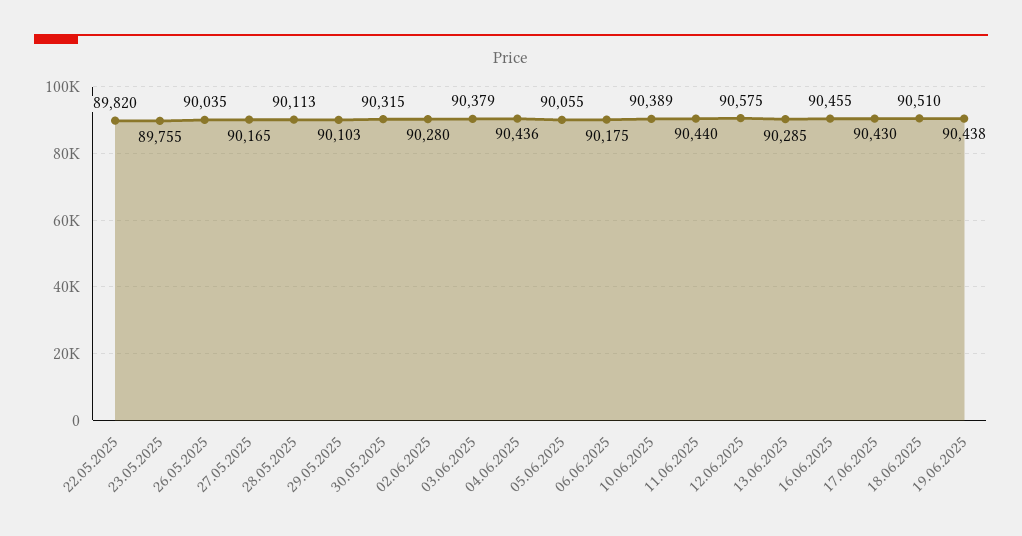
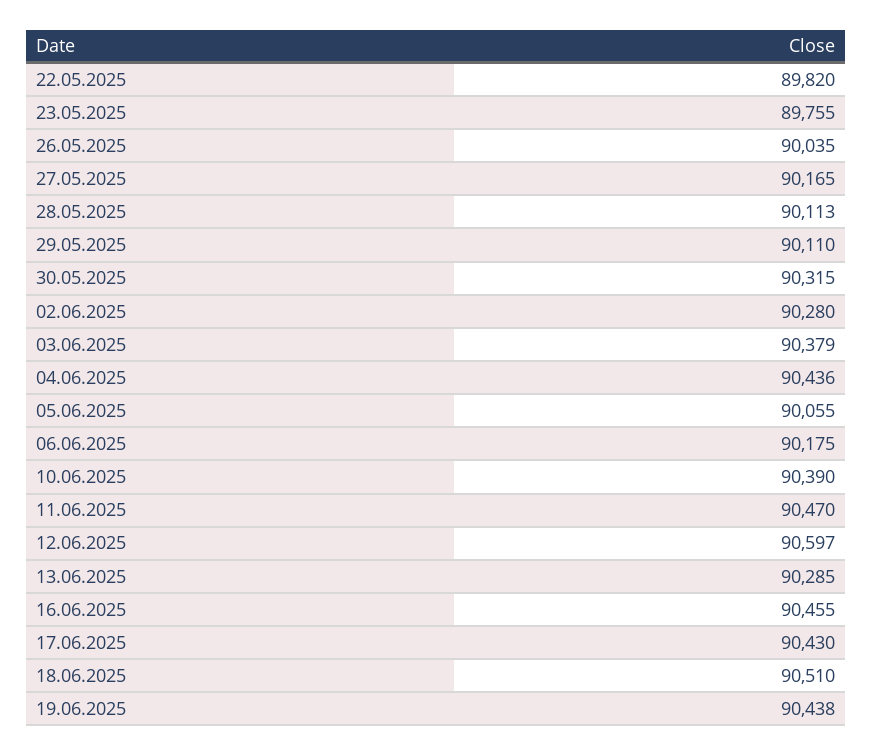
29.05.2025: 90103 -> 90110
10.06.2025: 90389 -> 90390
11.06.2025: 90440 -> 90470
12.06.2025: 90575 -> 90597

